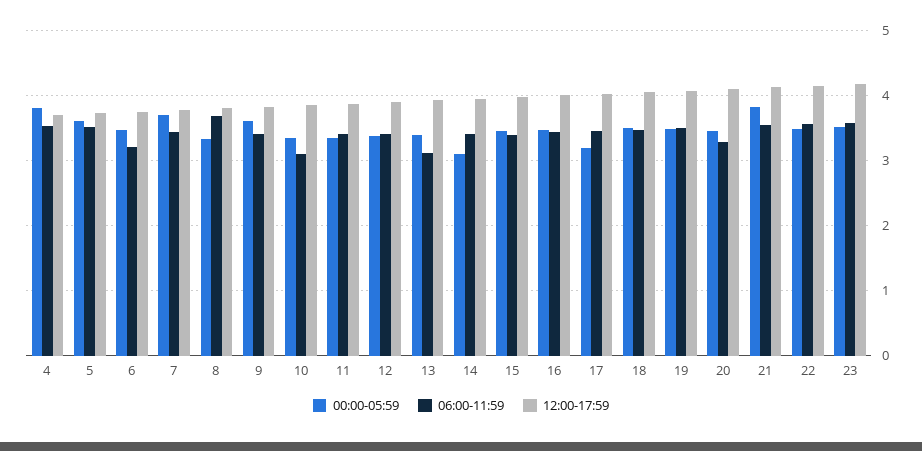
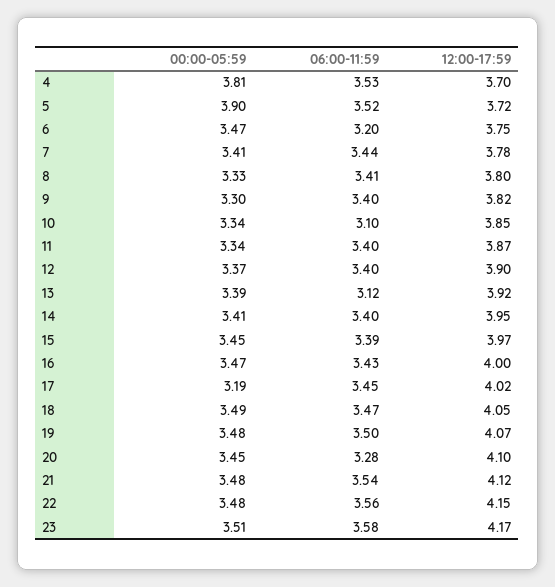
00:00-05:59, 5: 3.6 -> 3.9
00:00-05:59, 7: 3.7 -> 3.41
06:00-11:59, 8: 3.7 -> 3.41
00:00-05:59, 9: 3.6 -> 3.3
00:00-05:59, 14: 3.1 -> 3.41
00:00-05:59, 21: 3.8 -> 3.48

